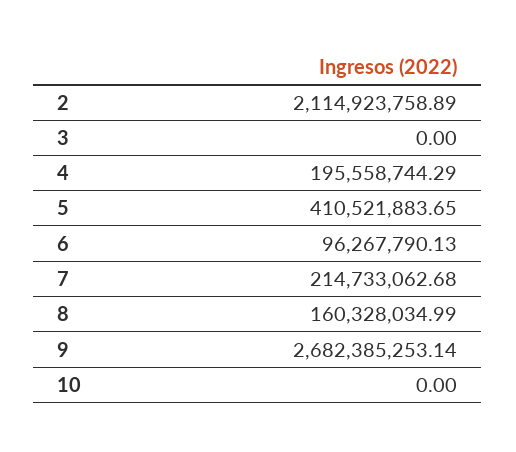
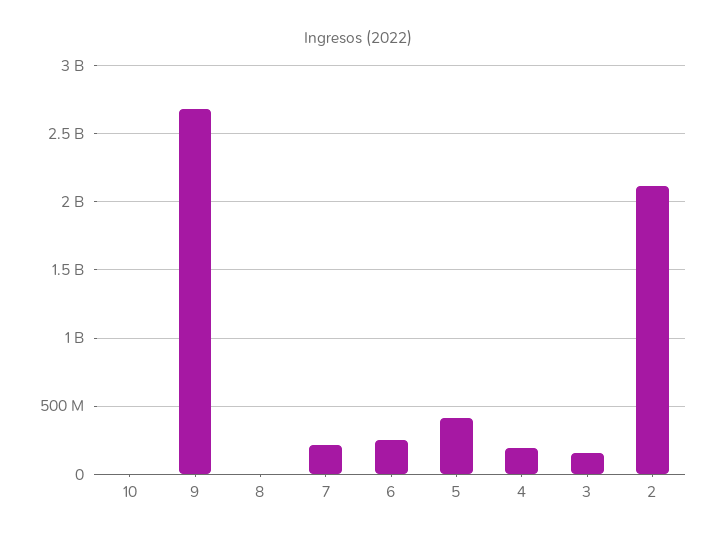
3: 0 -> 150000000
6: 96267790.13 -> 250000000
8: 160328034.99 -> 0

